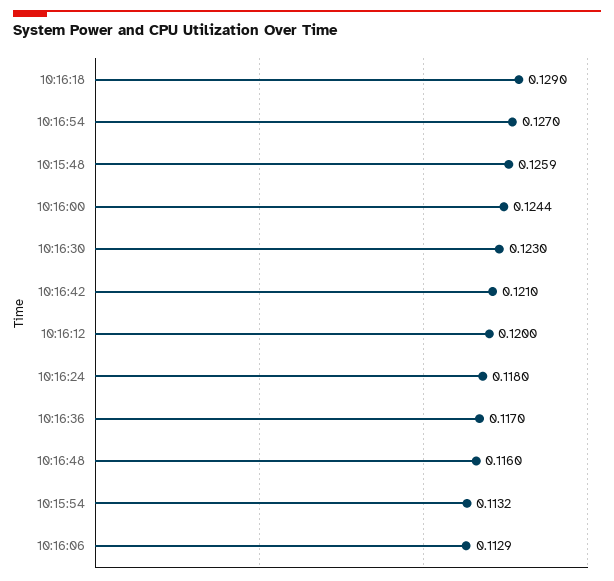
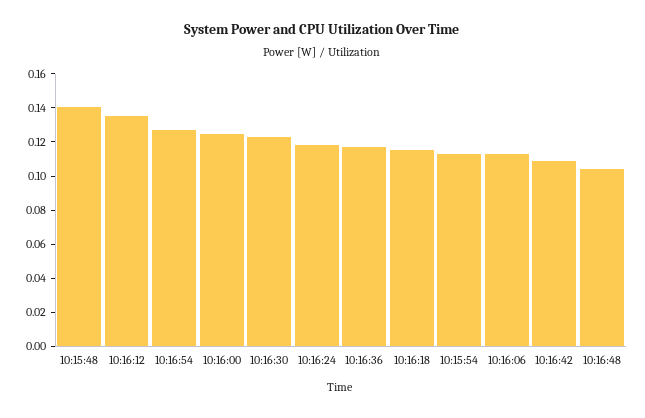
10:16:18: 0.129 -> 0.115
10:15:48: 0.1259 -> 0.14
10:16:42: 0.121 -> 0.11
10:16:12: 0.12 -> 0.135
10:16:48: 0.116 -> 0.105

